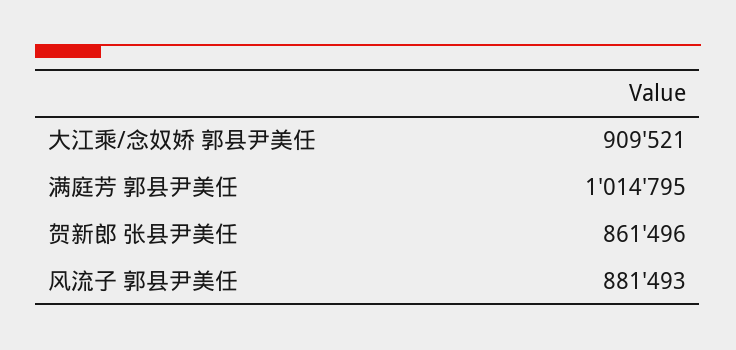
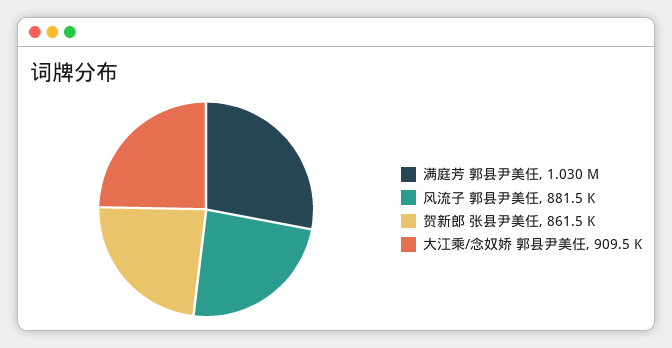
满庭芳 郭县尹美任: 1014795 -> 1030000

